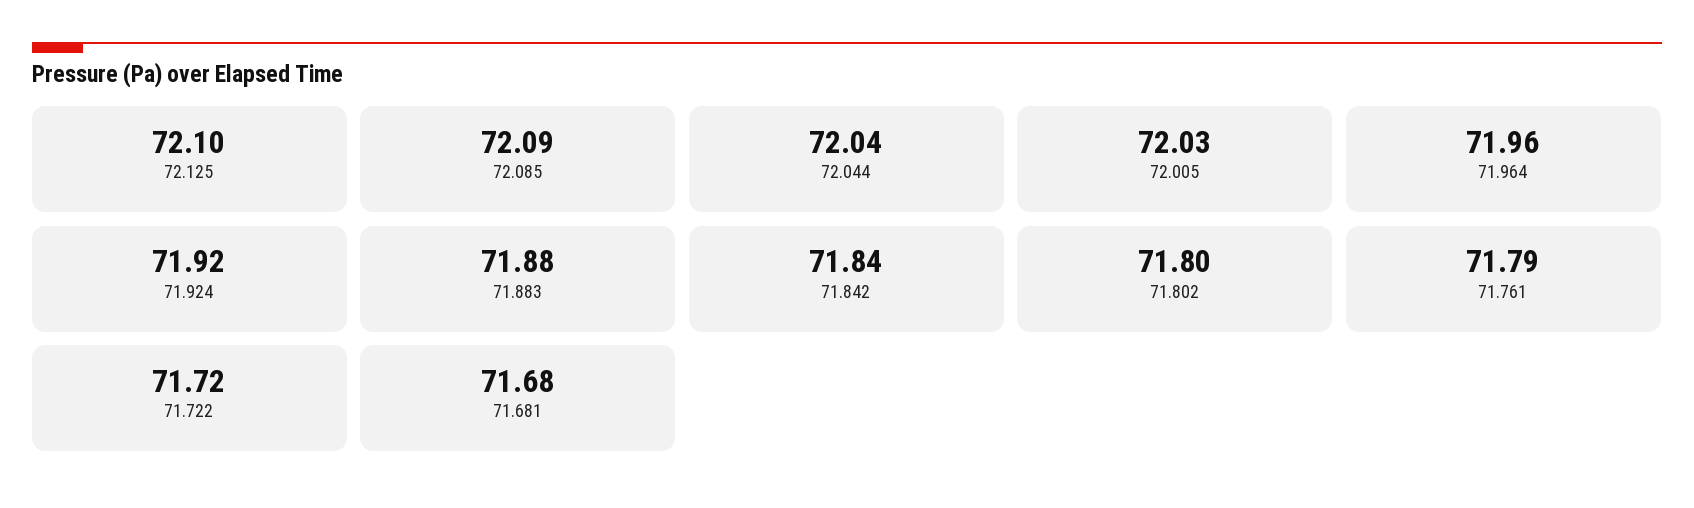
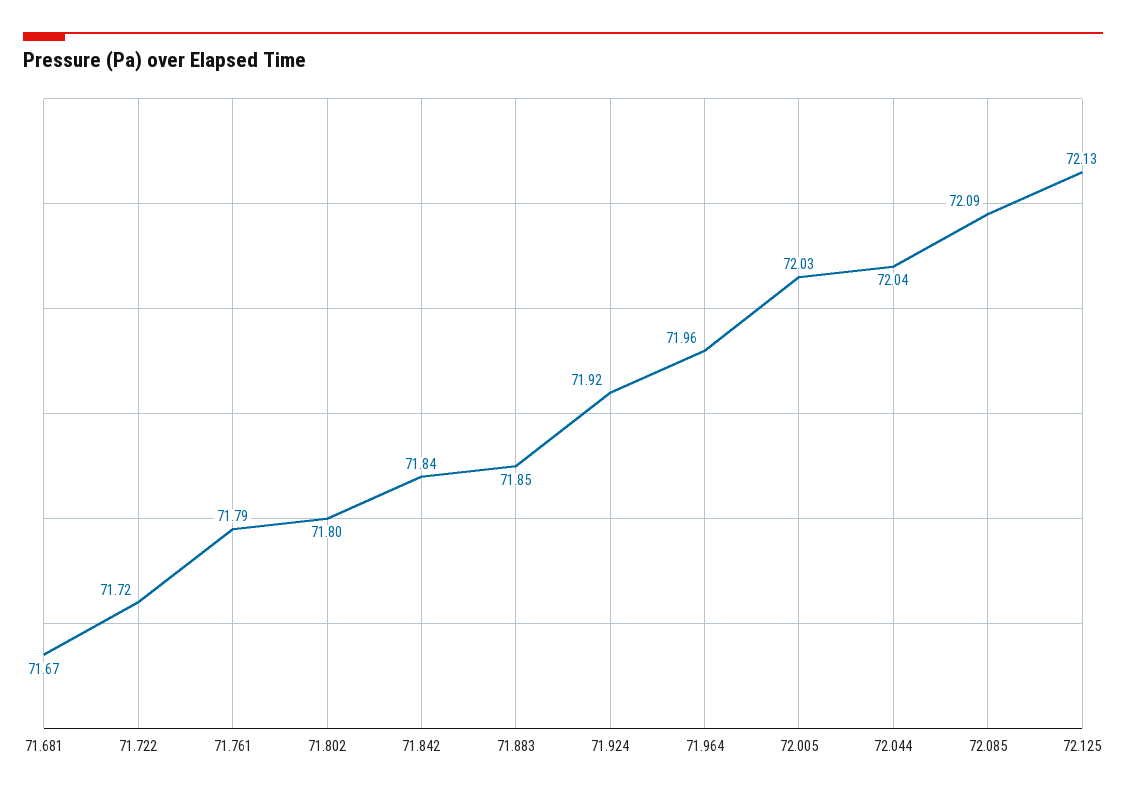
72.125: 72.1 -> 72.13
71.883: 71.88 -> 71.85
71.681: 71.68 -> 71.67

